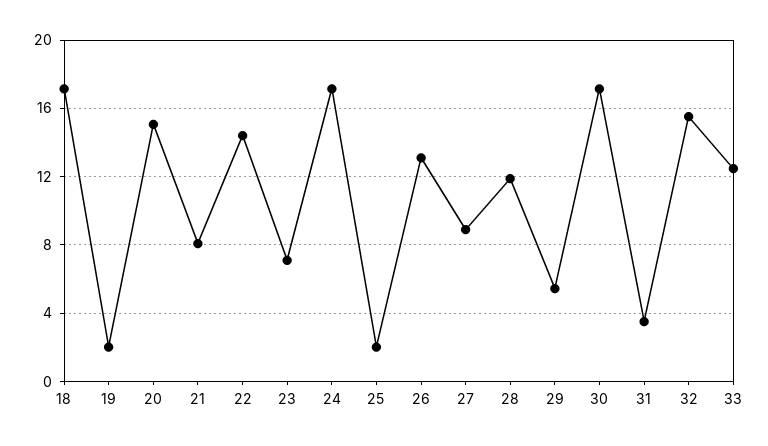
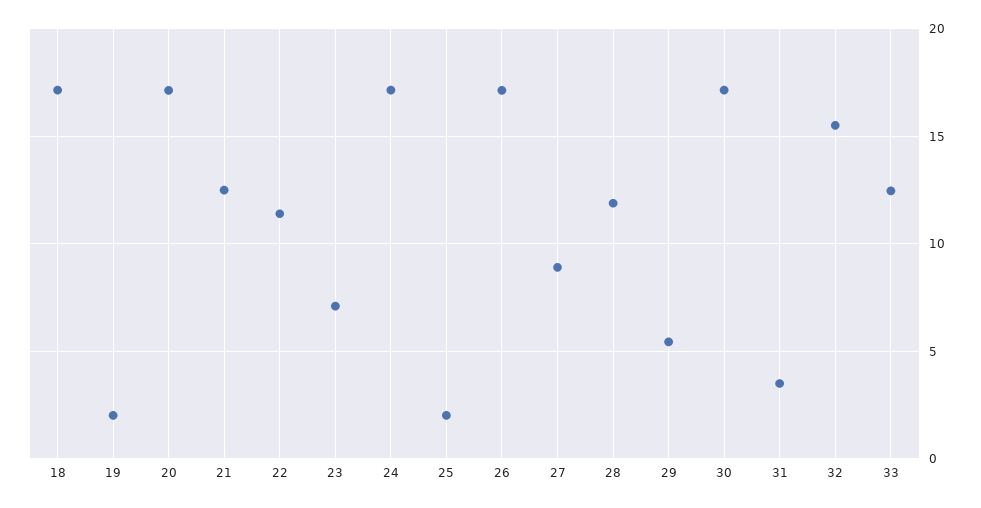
20: 15 -> 17
21: 8 -> 12.5
22: 14.5 -> 11.5
26: 13 -> 17

